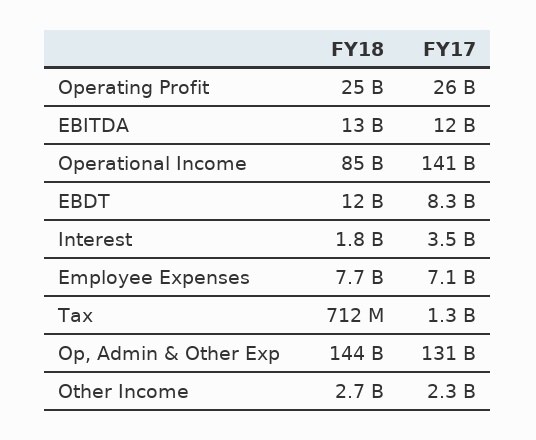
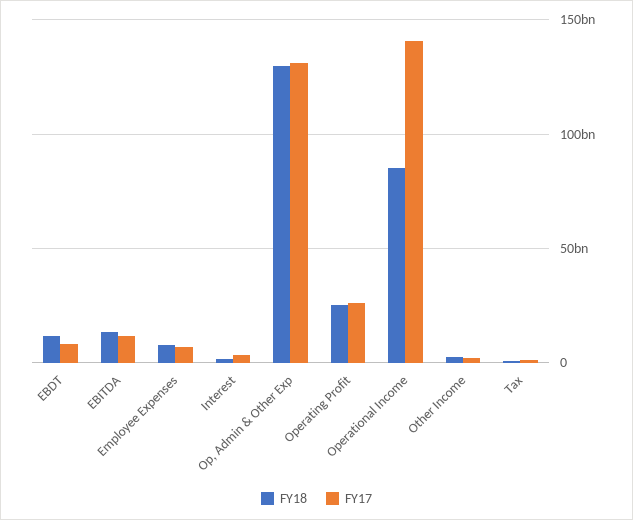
FY18, Op, Admin & Other Exp: 144000000000 -> 130000000000

